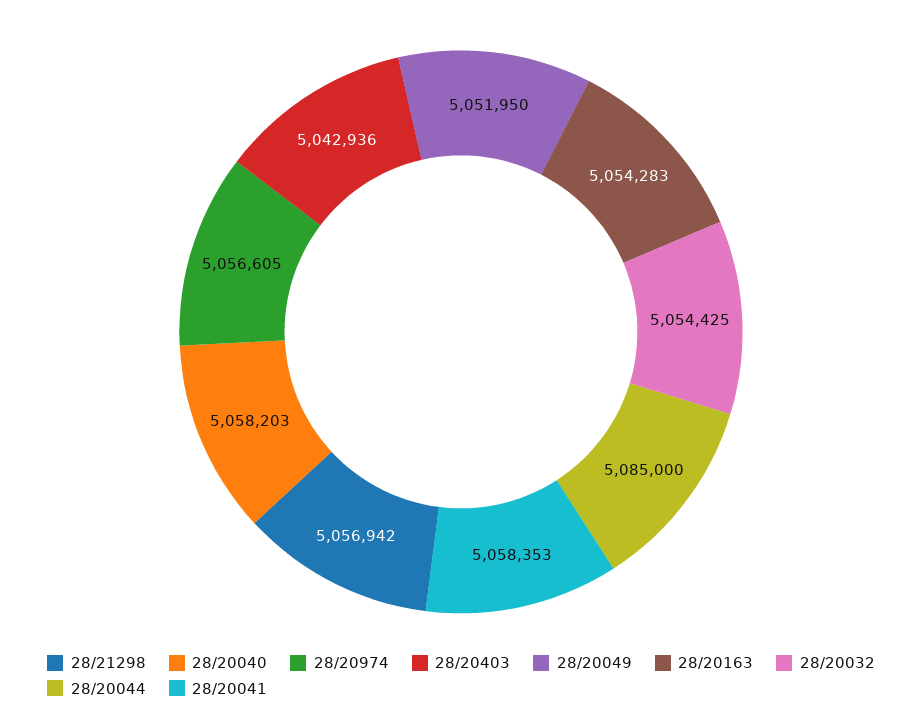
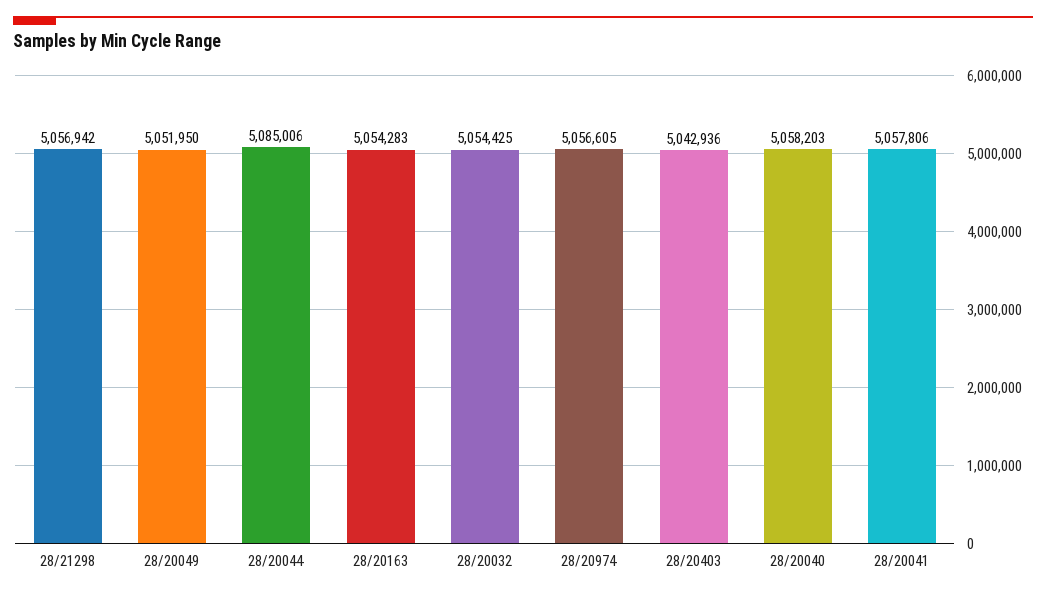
28/20044: 5085000 -> 5085006
28/20041: 5058353 -> 5057806

